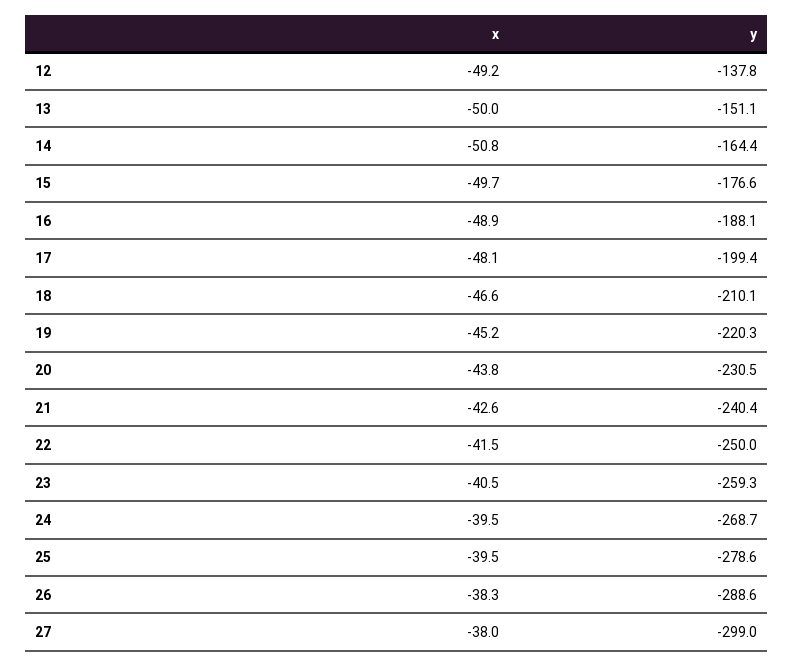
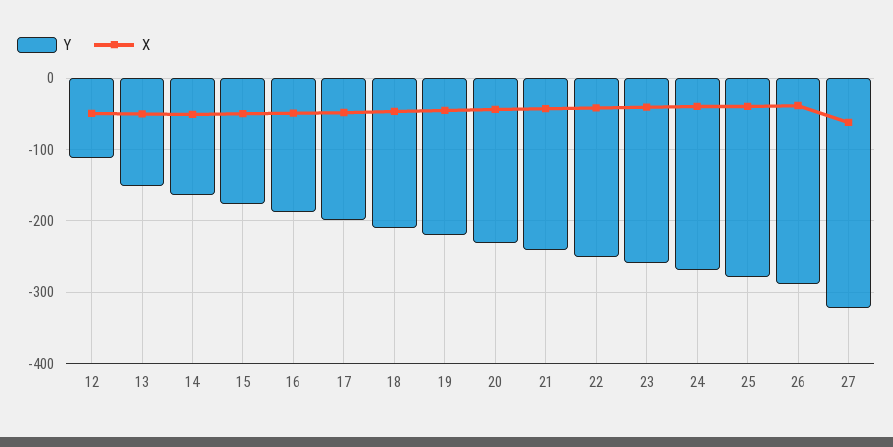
y, 12: -137.8 -> -110
x, 27: -38 -> -60
y, 27: -299 -> -320

